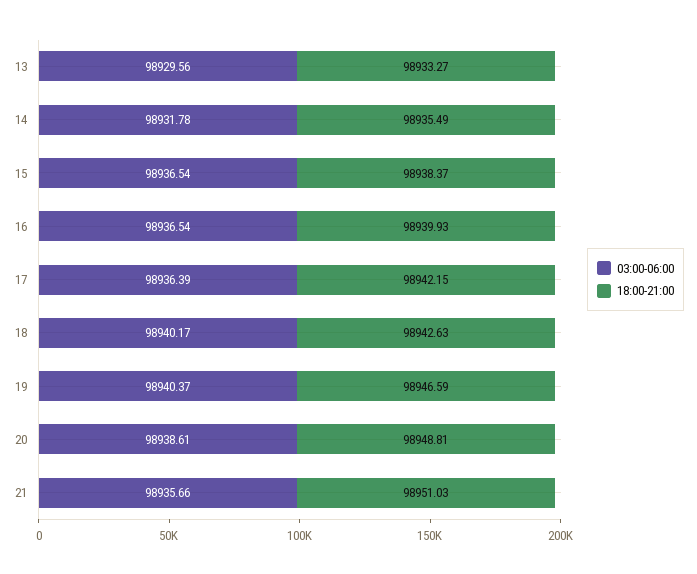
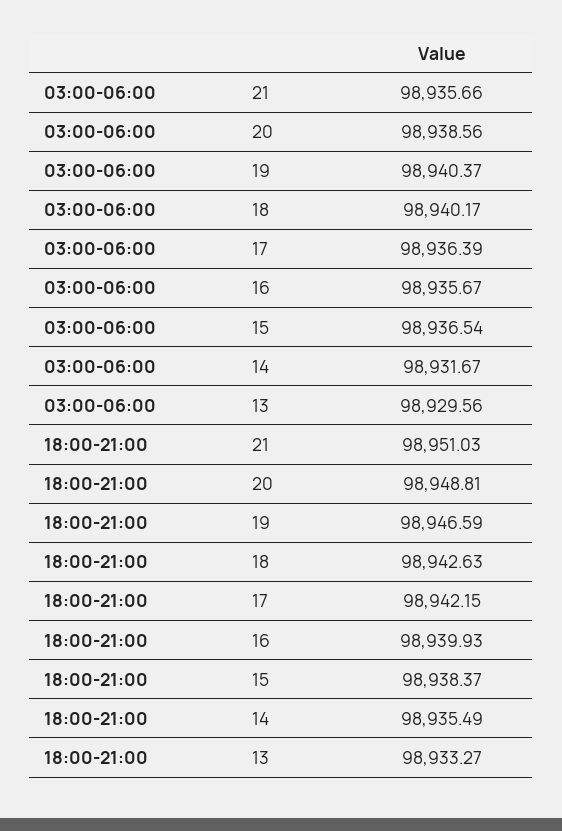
03:00-06:00, 14: 98931.78 -> 98931.67
03:00-06:00, 16: 98936.54 -> 98935.67
03:00-06:00, 20: 98938.61 -> 98938.56

